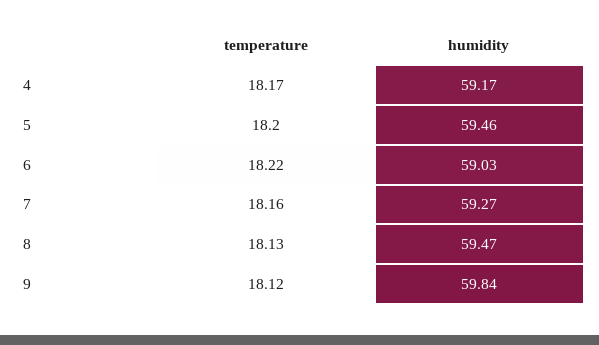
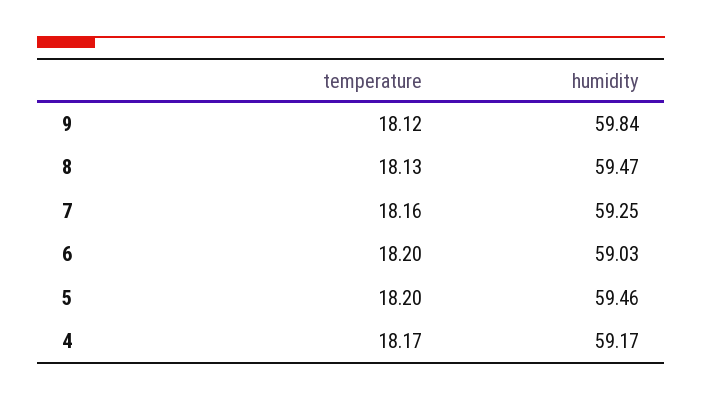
temperature, 6: 18.22 -> 18.2
humidity, 7: 59.27 -> 59.25

